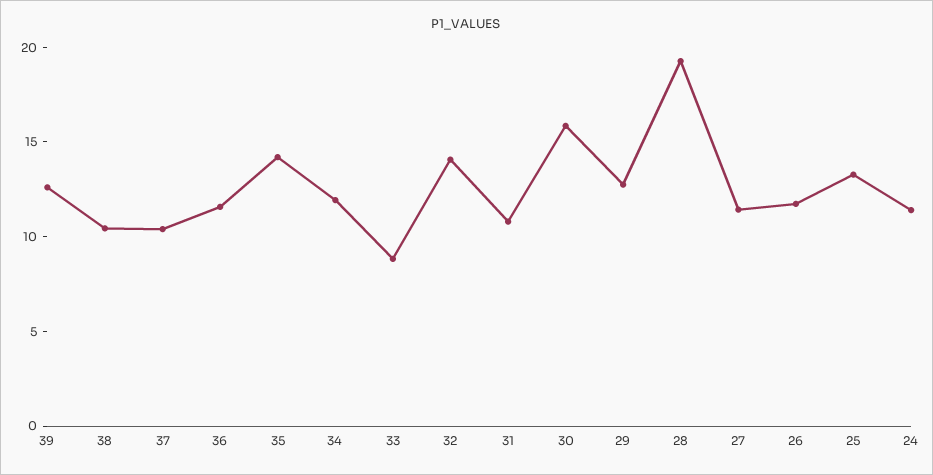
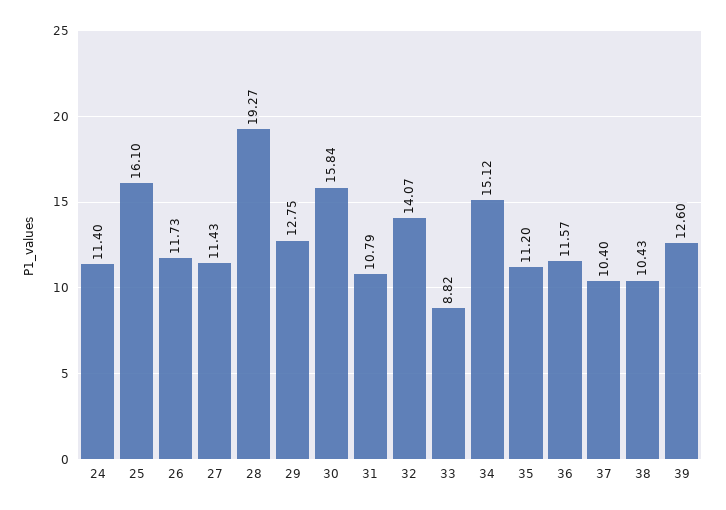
35: 14 -> 11.2
34: 12 -> 15.12
25: 13 -> 16.1

